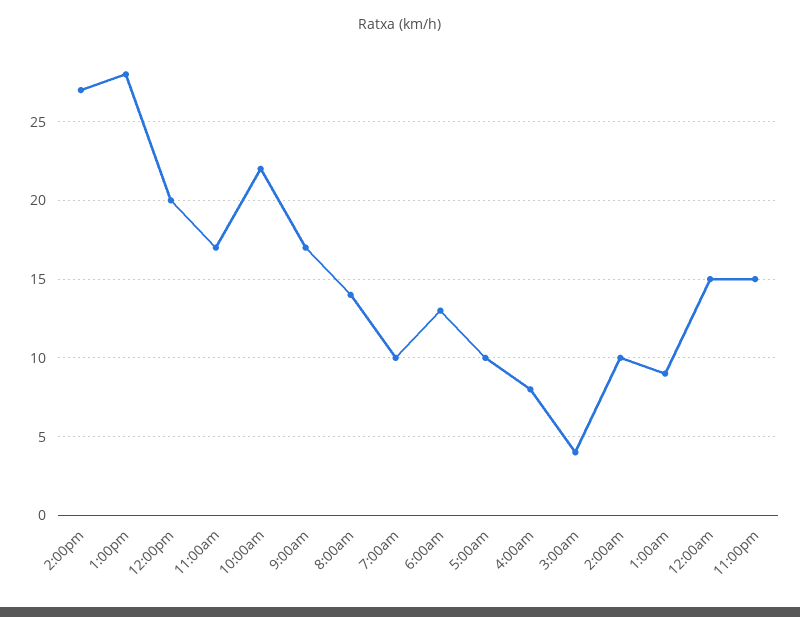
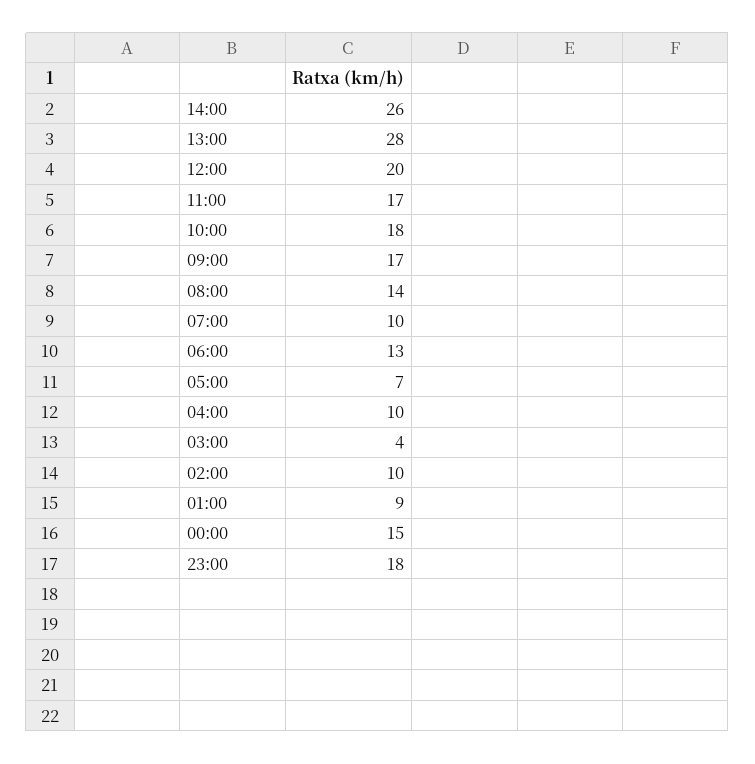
2:00pm: 27 -> 26
10:00am: 22 -> 18
5:00am: 10 -> 7
4:00am: 8 -> 10
11:00pm: 15 -> 18

